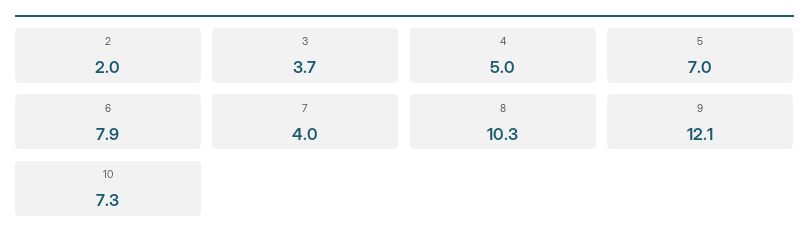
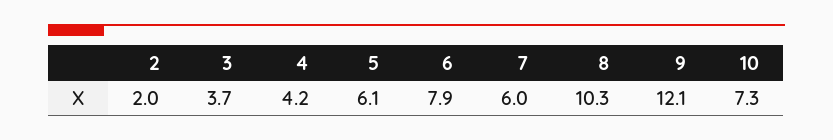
4: 5 -> 4.2
5: 7 -> 6.1
7: 4 -> 6

